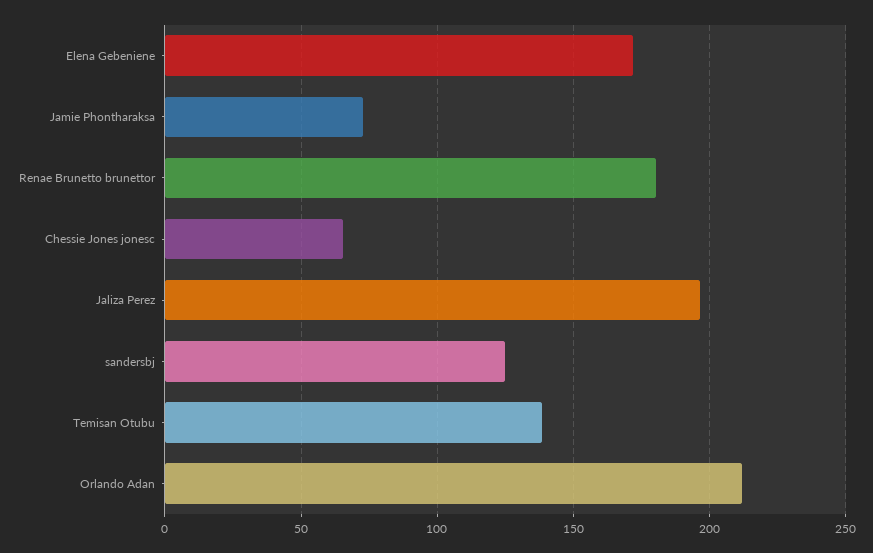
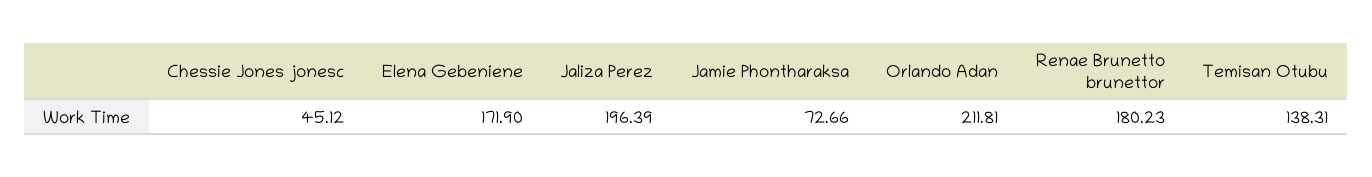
Chessie Jones jonesc: 65 -> 45.12
sandersbj: 125 -> none

